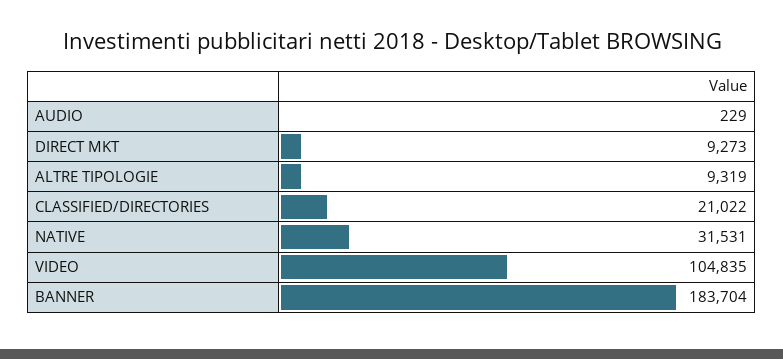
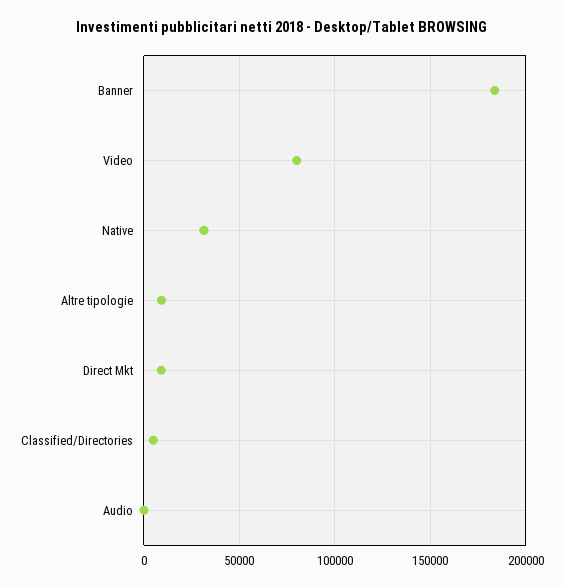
CLASSIFIED/DIRECTORIES: 21022 -> 5000
VIDEO: 104835 -> 80000

